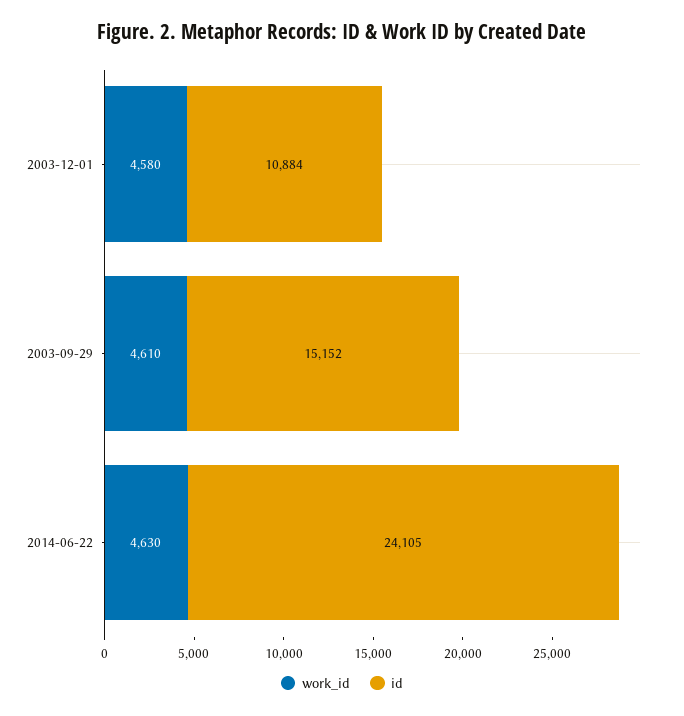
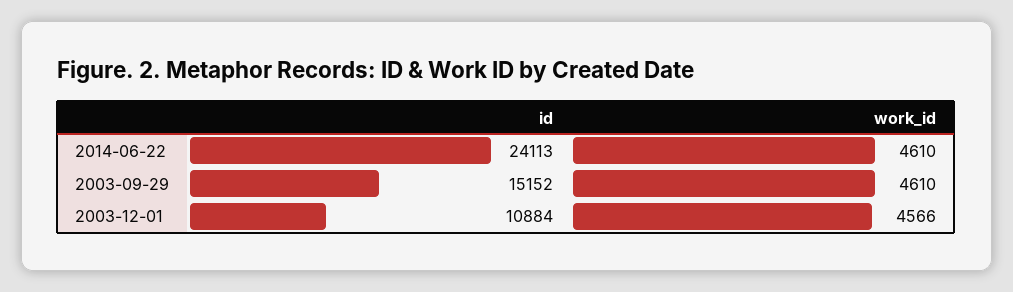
work_id, 2003-12-01: 4580 -> 4566
work_id, 2014-06-22: 4630 -> 4610
id, 2014-06-22: 24105 -> 24113

